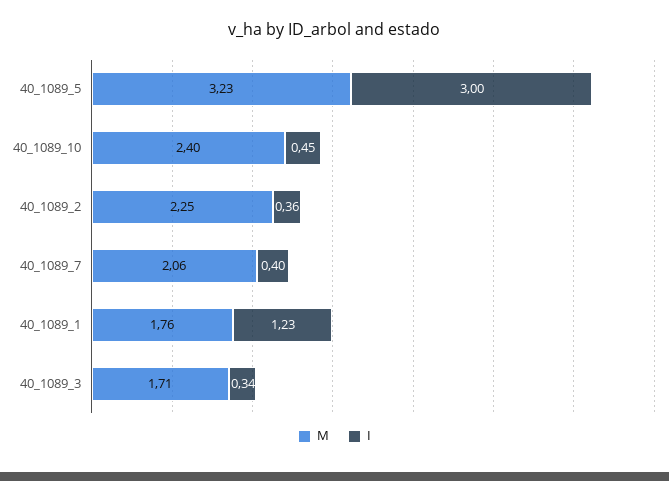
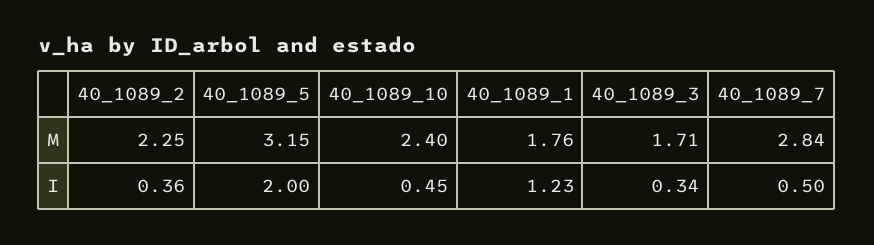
M, 40_1089_5: 3.23 -> 3.15
I, 40_1089_5: 3 -> 2
M, 40_1089_7: 2.06 -> 2.84
I, 40_1089_7: 0.4 -> 0.5

